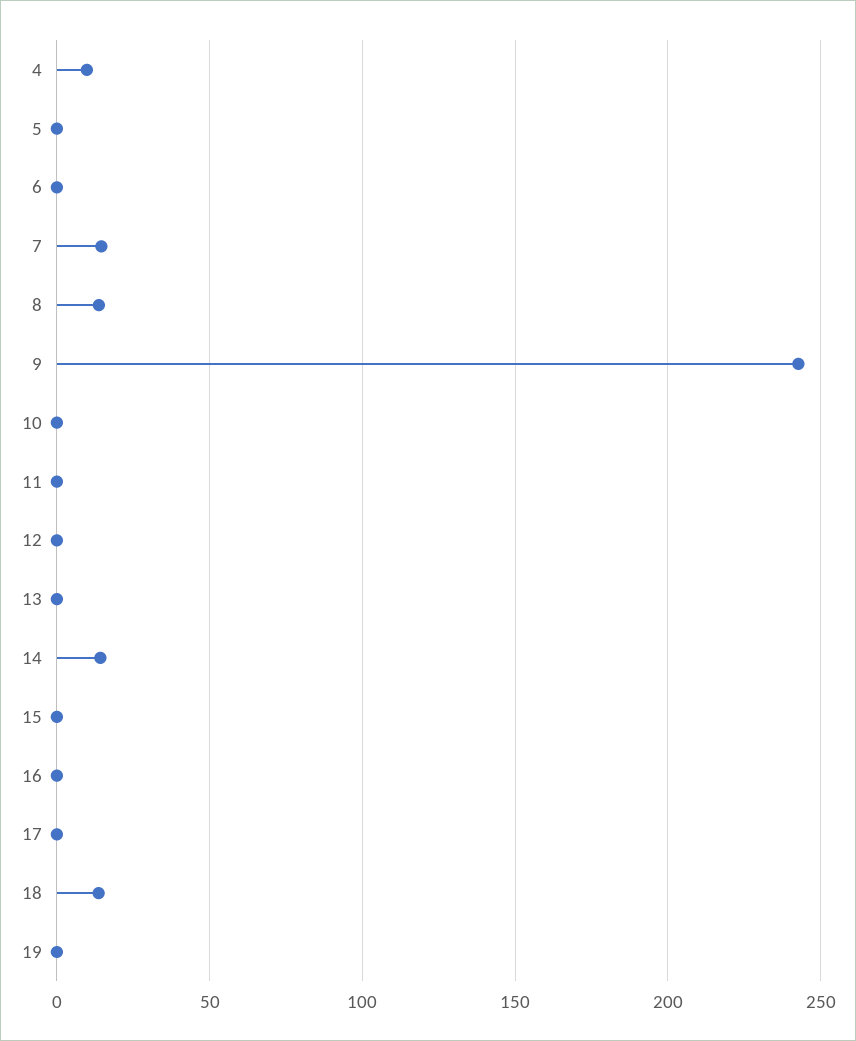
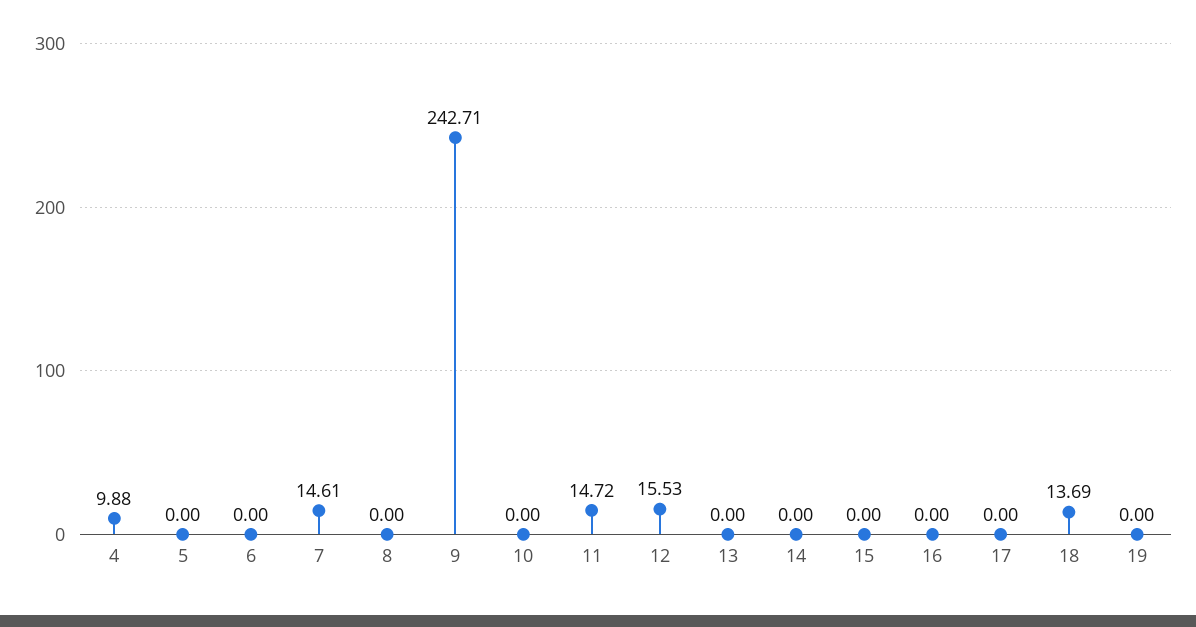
8: 15 -> 0
11: 0 -> 14.72
12: 0 -> 15.53
14: 15 -> 0

